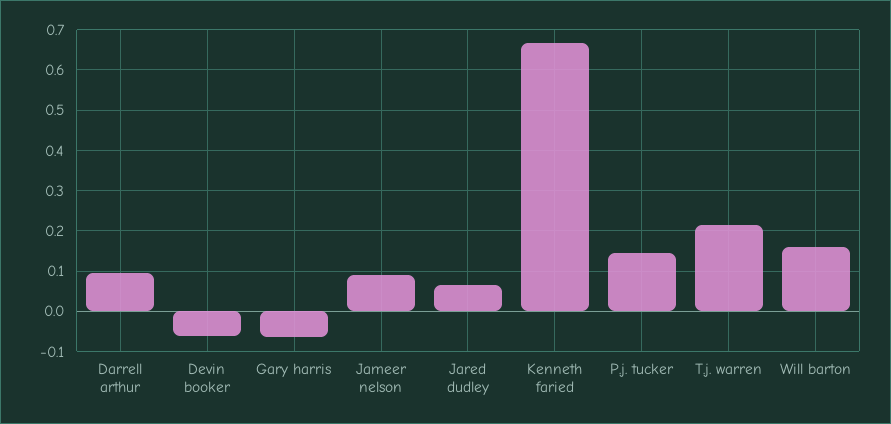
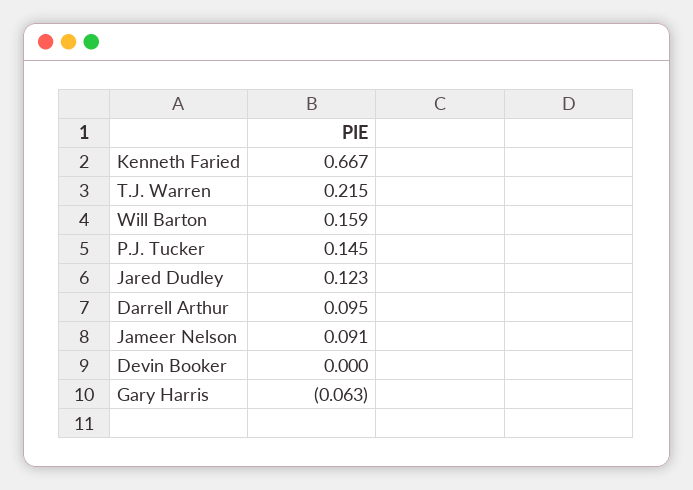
Devin booker: -0.06 -> 0
Jared dudley: 0.06 -> 0.123

